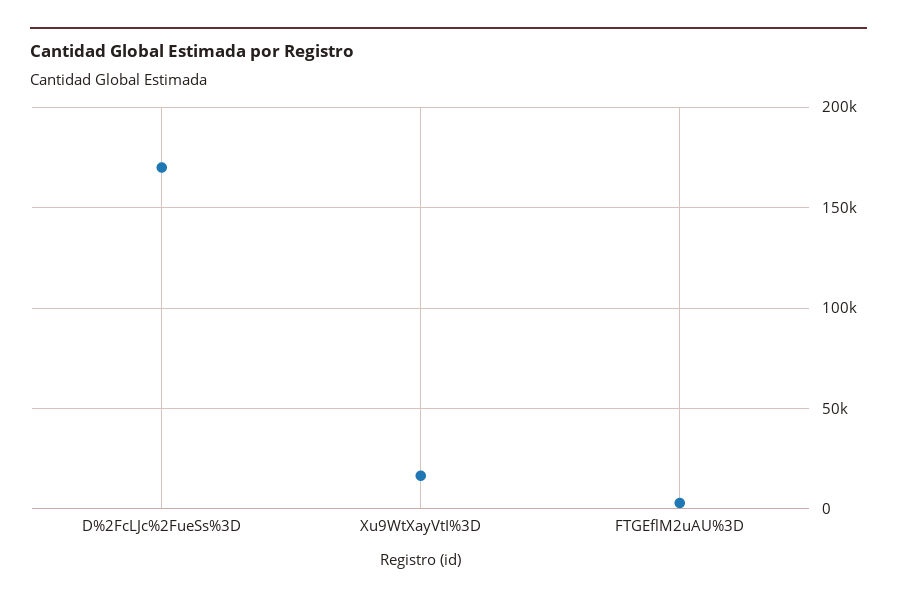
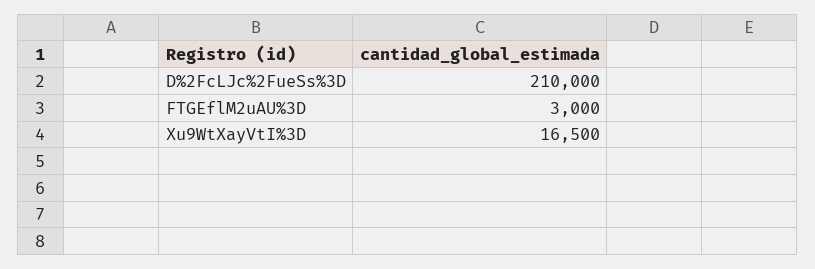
D%2FcLJc%2FueSs%3D: 170000 -> 210000

